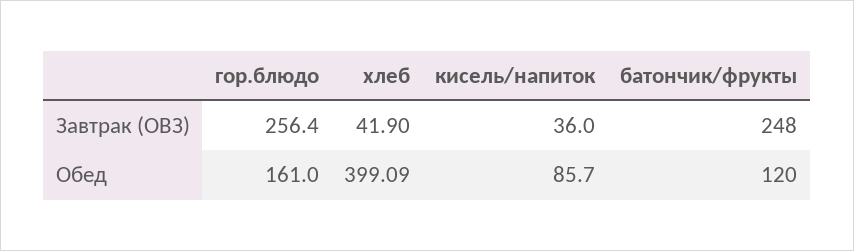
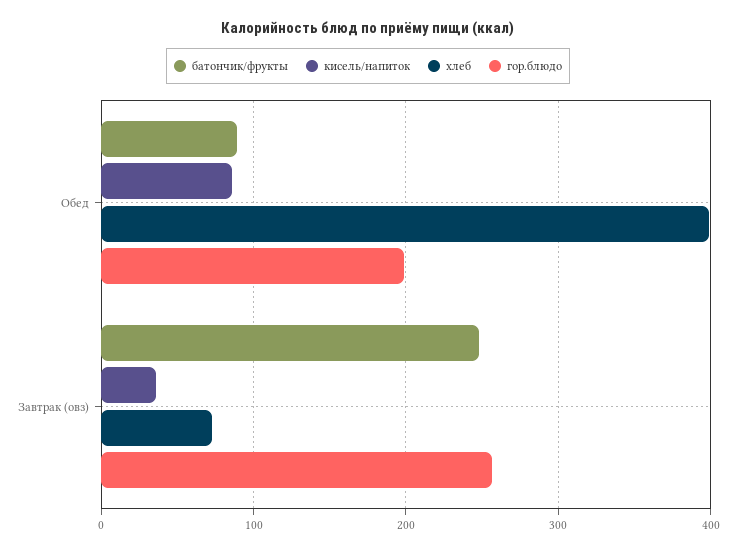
хлеб, Завтрак (ОВЗ): 41.9 -> 70
гор.блюдо, Обед: 161 -> 200
батончик/фрукты, Обед: 120 -> 90

